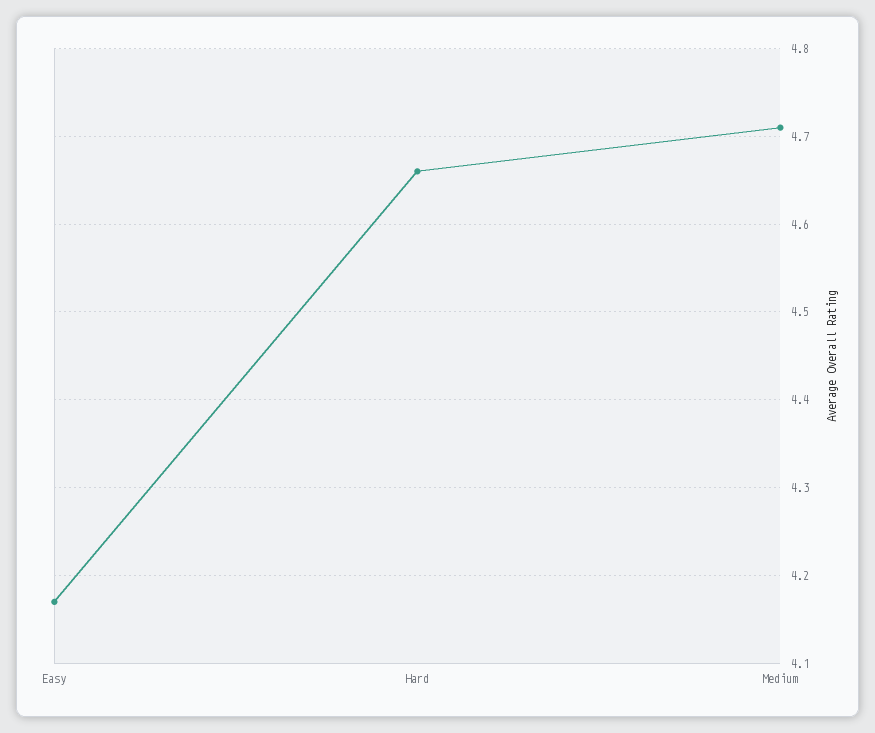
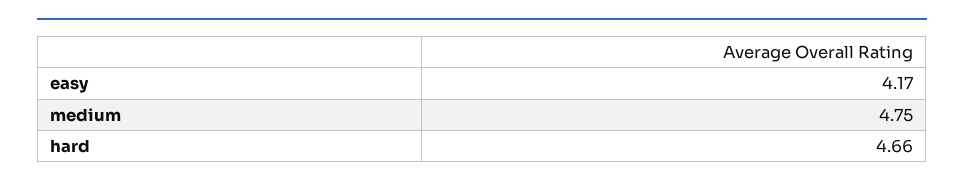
Medium: 4.71 -> 4.75

